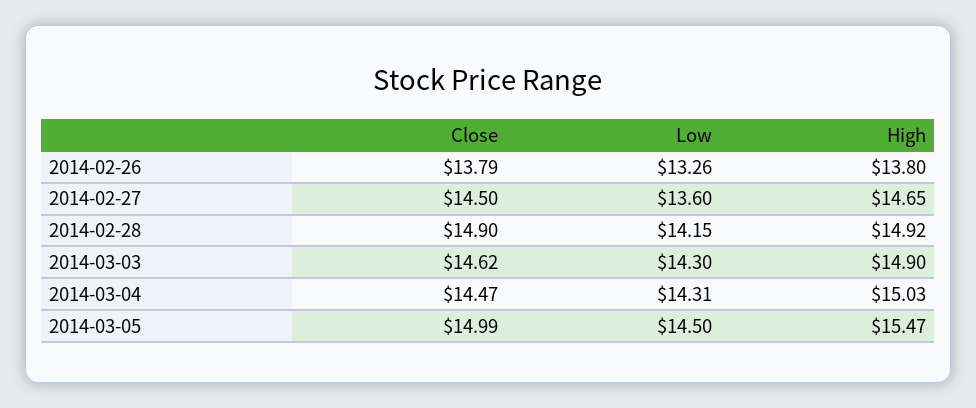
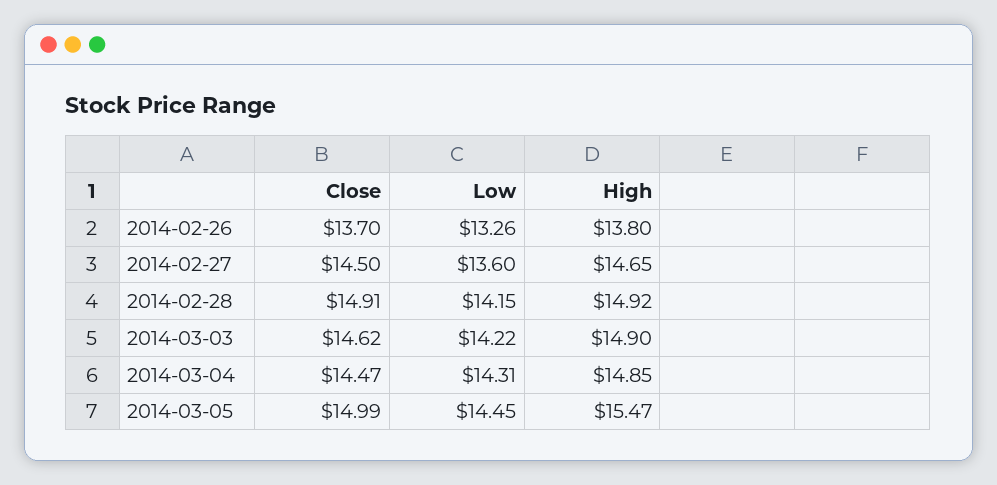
Close, 2014-02-26: 13.79 -> 13.7
Close, 2014-02-28: 14.9 -> 14.91
Low, 2014-03-03: 14.3 -> 14.22
High, 2014-03-04: 15.03 -> 14.85
Low, 2014-03-05: 14.5 -> 14.45

